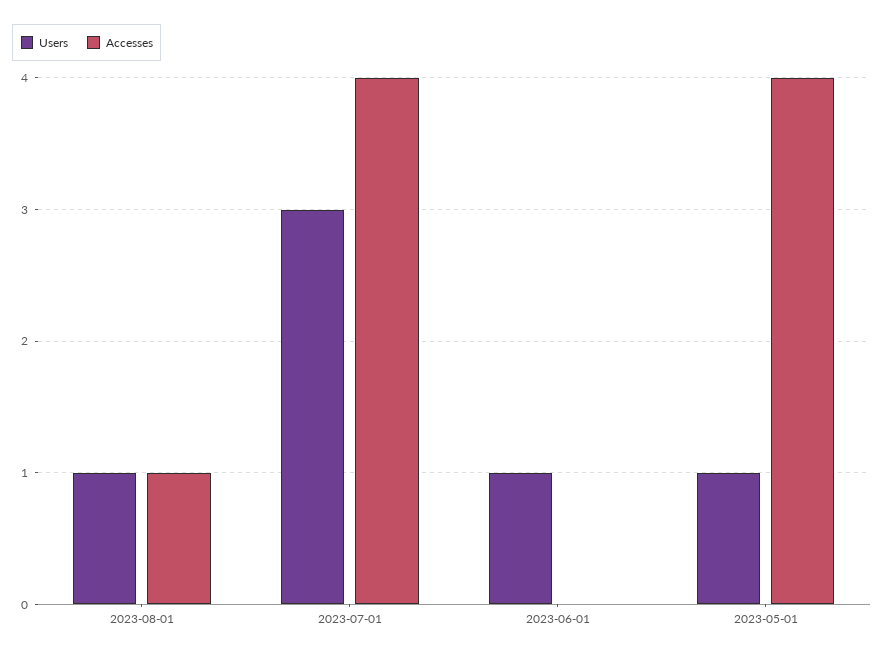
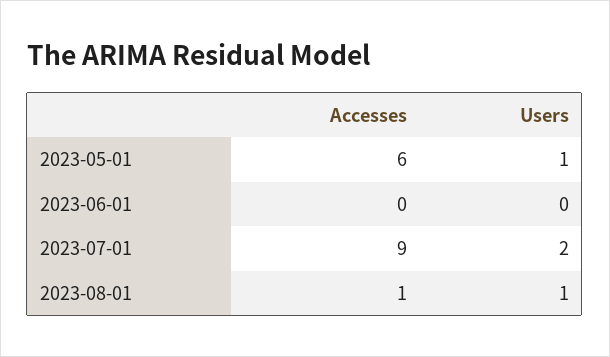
Users, 2023-07-01: 3 -> 2
Accesses, 2023-07-01: 4 -> 9
Users, 2023-06-01: 1 -> 0
Accesses, 2023-05-01: 4 -> 6

